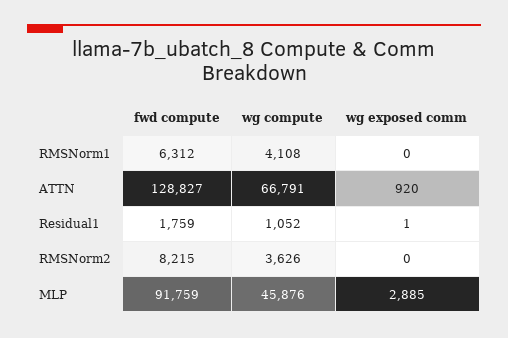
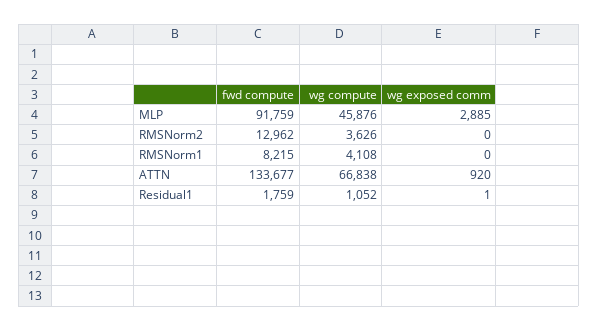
fwd compute, RMSNorm1: 6312 -> 8215
fwd compute, ATTN: 128827 -> 133677
wg compute, ATTN: 66791 -> 66838
fwd compute, RMSNorm2: 8215 -> 12962

